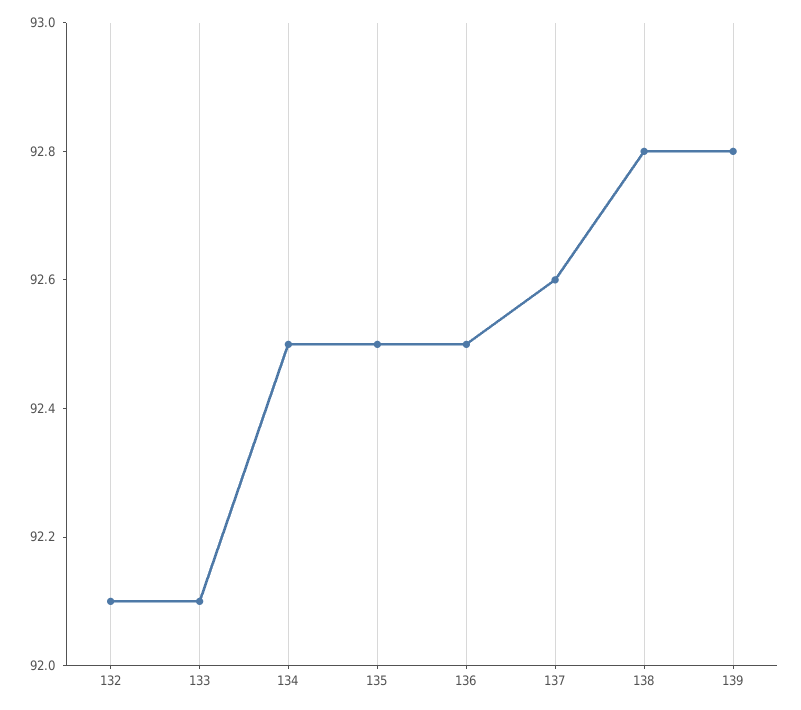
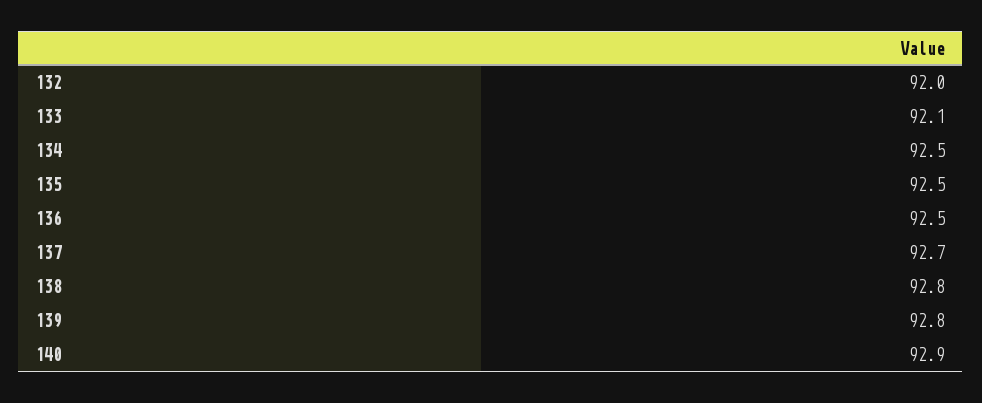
132: 92.1 -> 92
137: 92.6 -> 92.7
140: none -> 92.9

